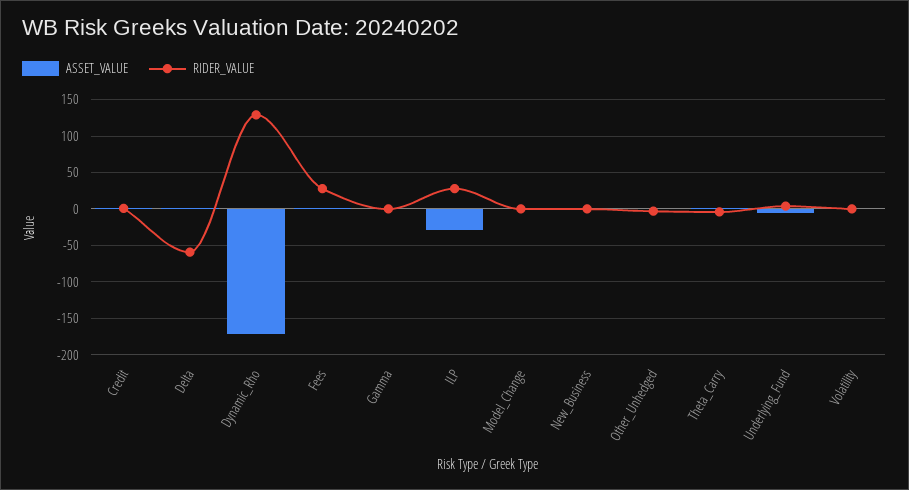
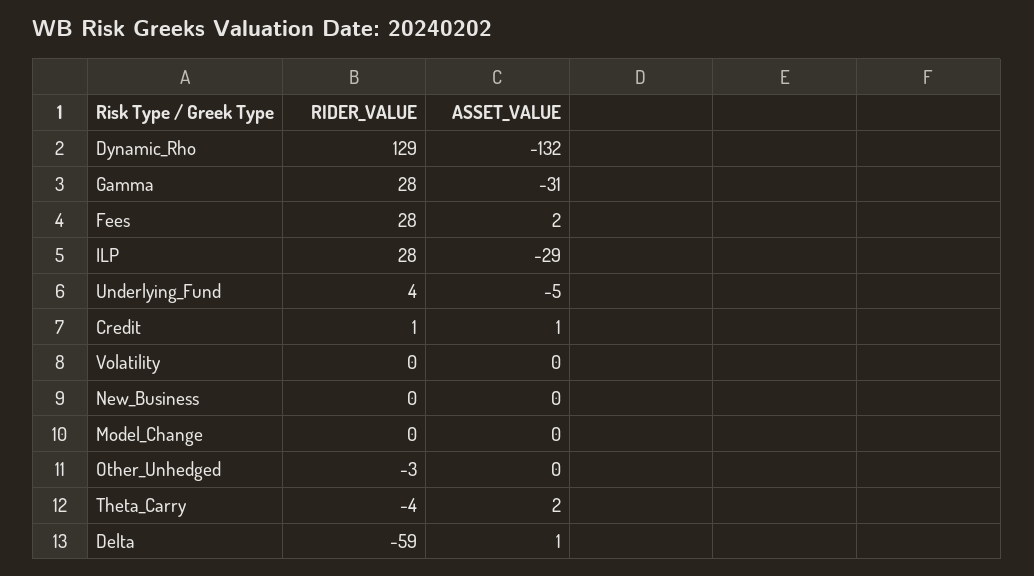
ASSET_VALUE, Dynamic_Rho: -170 -> -132
ASSET_VALUE, Gamma: 0 -> -31
RIDER_VALUE, Gamma: 0 -> 28

